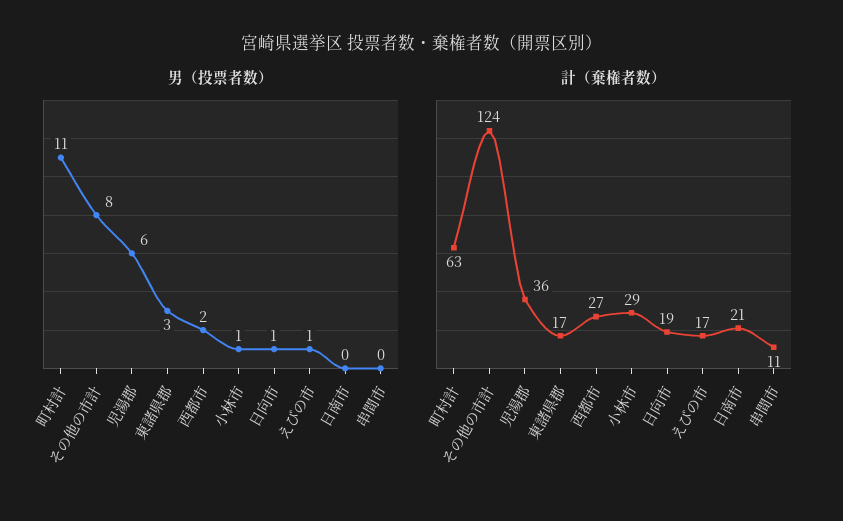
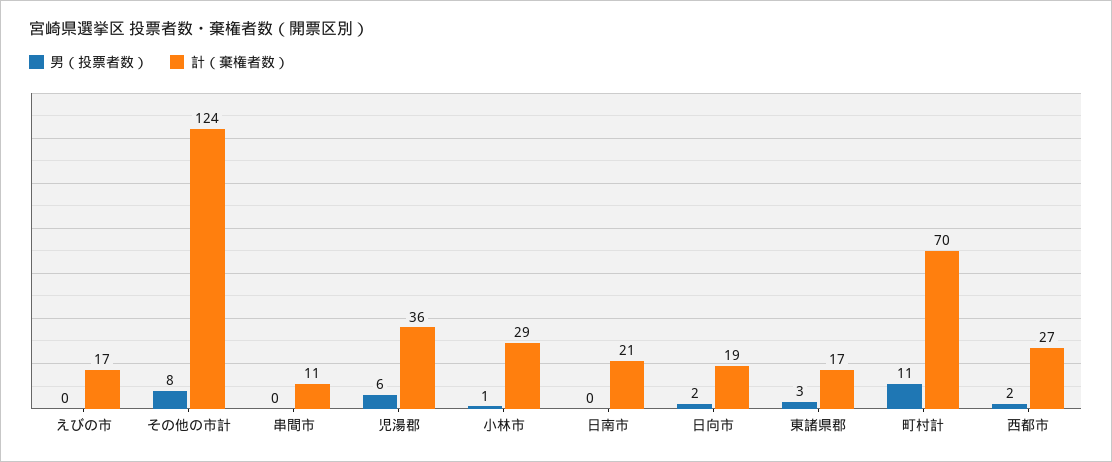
男（投票者数）, 日向市: 1 -> 2
男（投票者数）, えびの市: 1 -> 0
計（棄権者数）, 町村計: 63 -> 70

